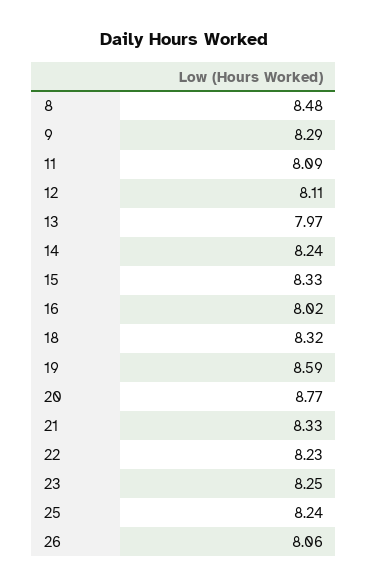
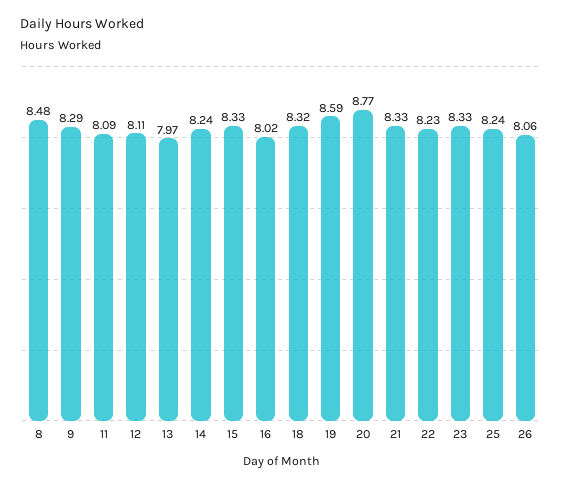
23: 8.25 -> 8.33

